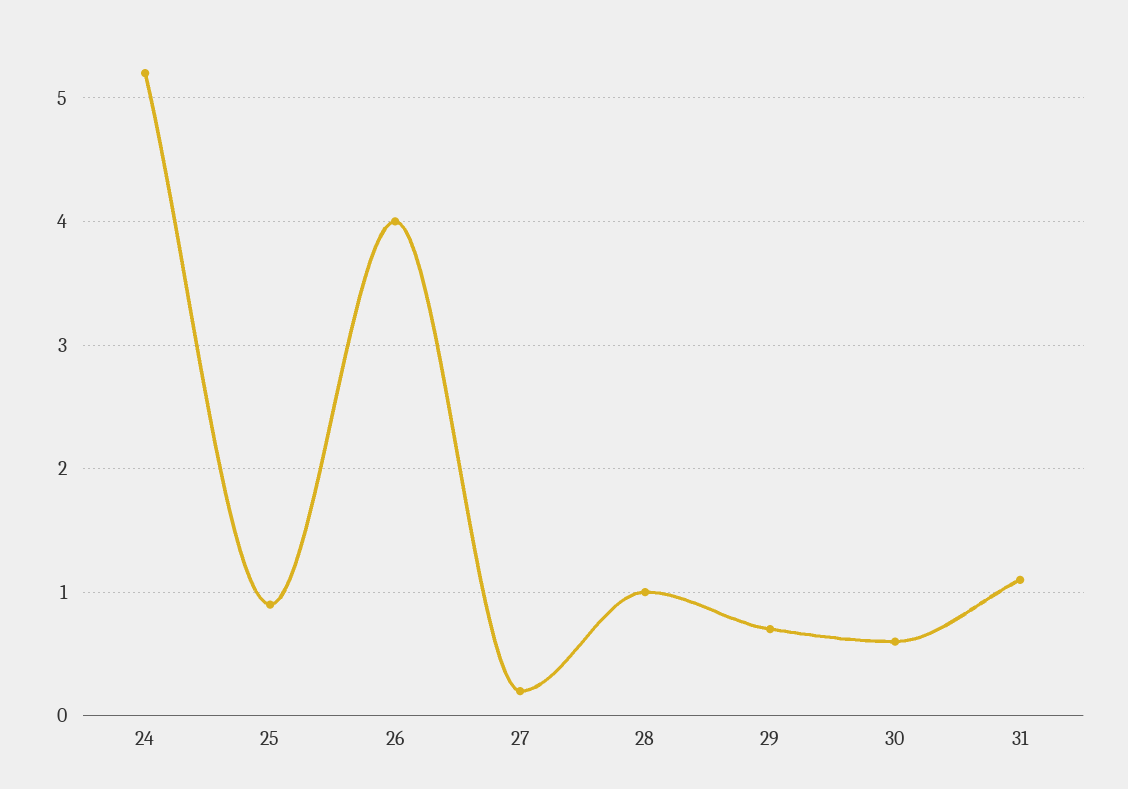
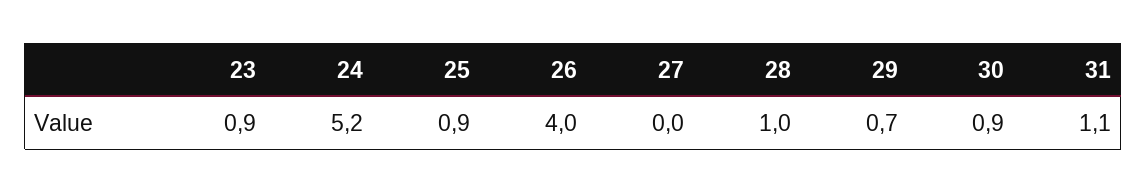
27: 0.2 -> 0
30: 0.6 -> 0.9
23: none -> 0.9

